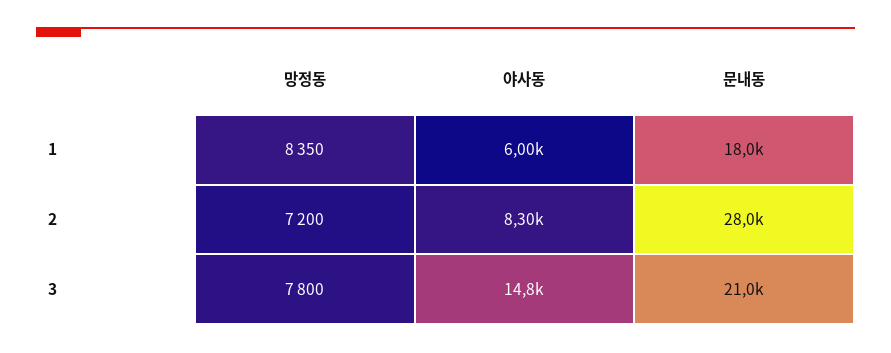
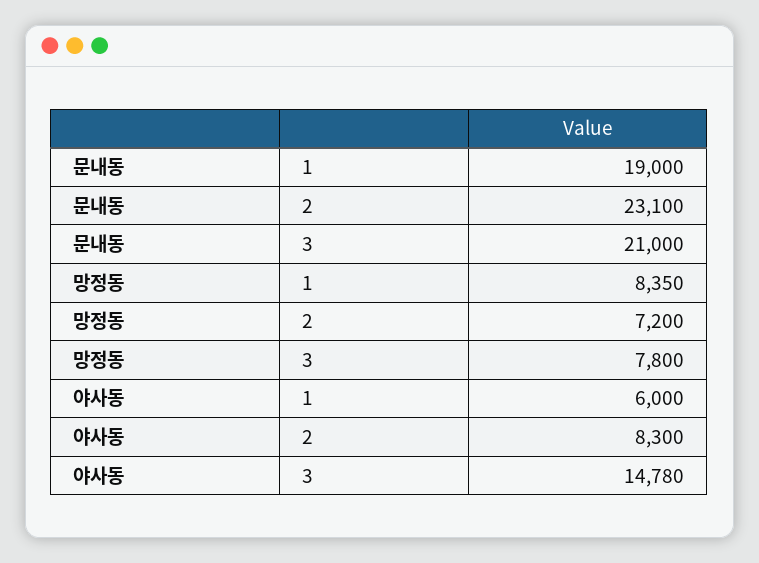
문내동, 1: 18000 -> 19000
문내동, 2: 28000 -> 23100

